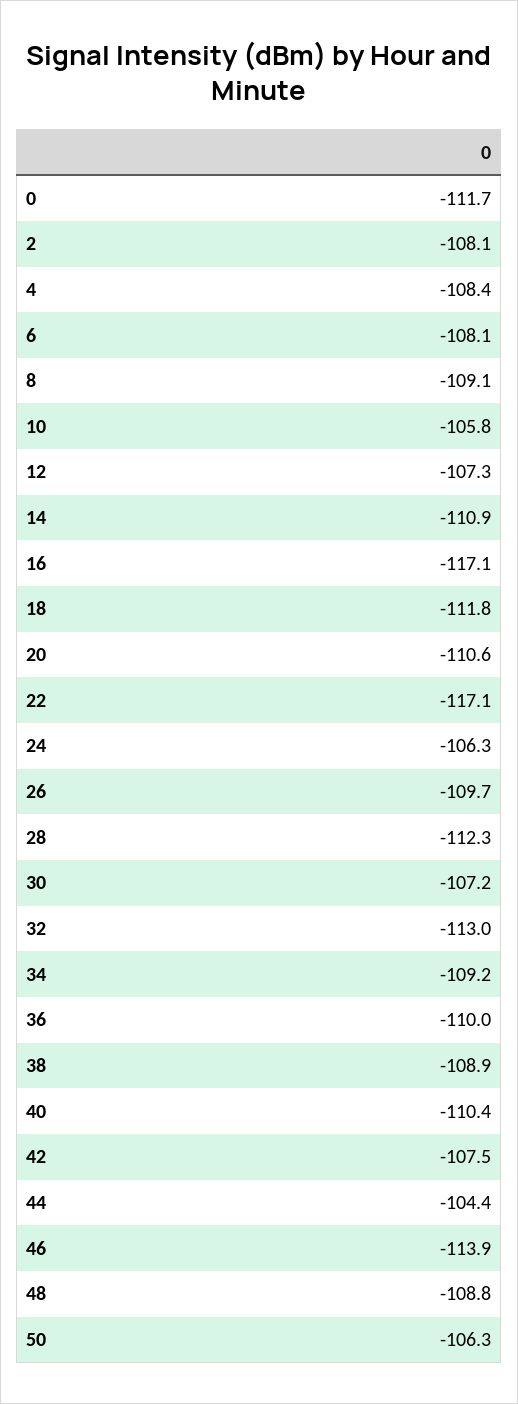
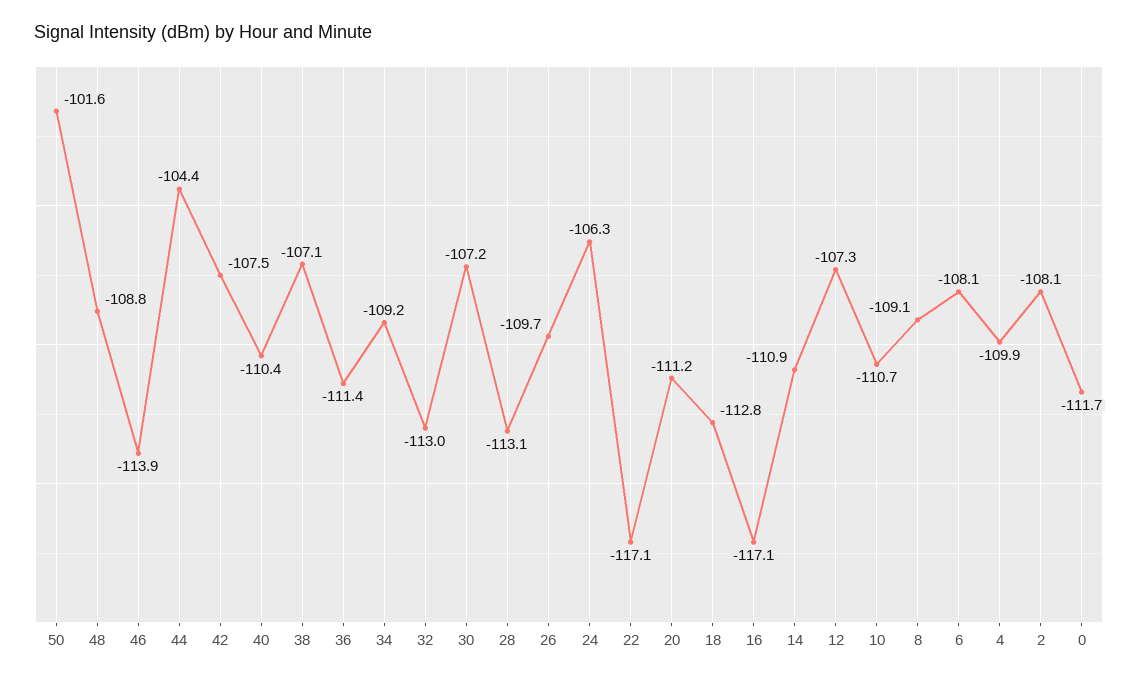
4: -108.4 -> -109.9
10: -105.8 -> -110.7
18: -111.8 -> -112.8
20: -110.6 -> -111.2
28: -112.3 -> -113.1
36: -110 -> -111.4
38: -108.9 -> -107.1
50: -106.3 -> -101.6

